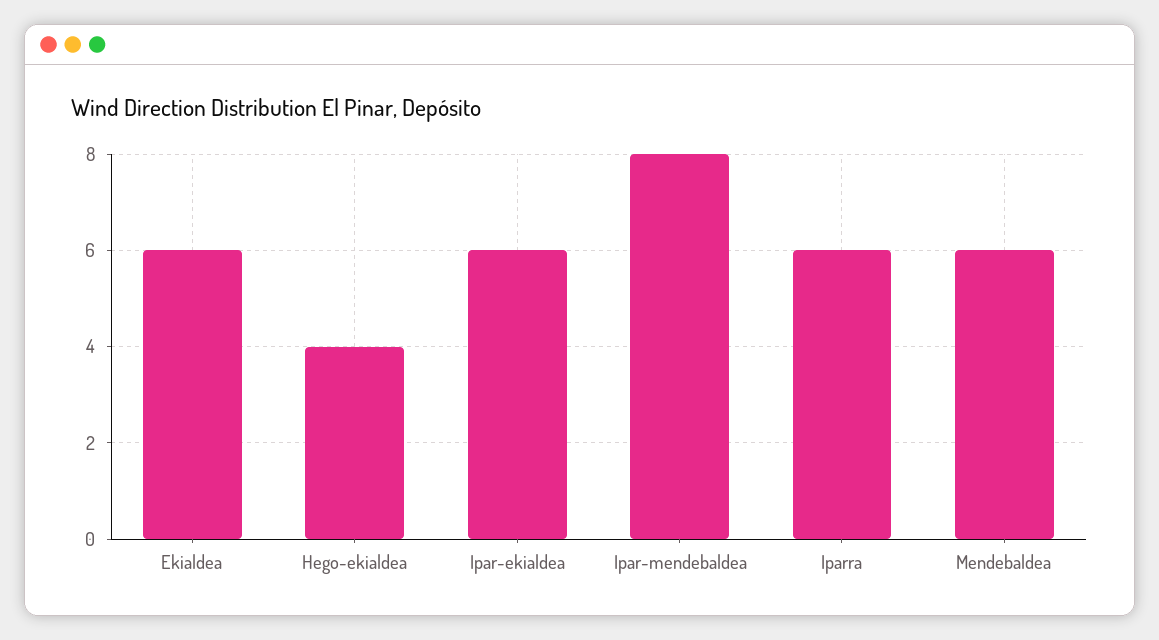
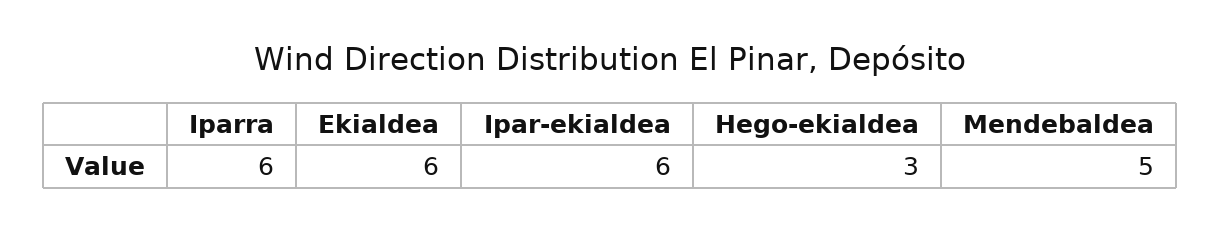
Hego-ekialdea: 4 -> 3
Ipar-mendebaldea: 8 -> none
Mendebaldea: 6 -> 5

